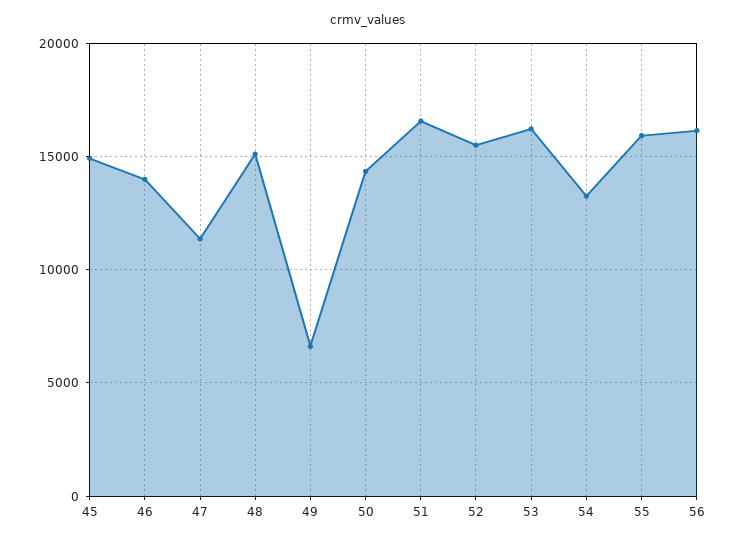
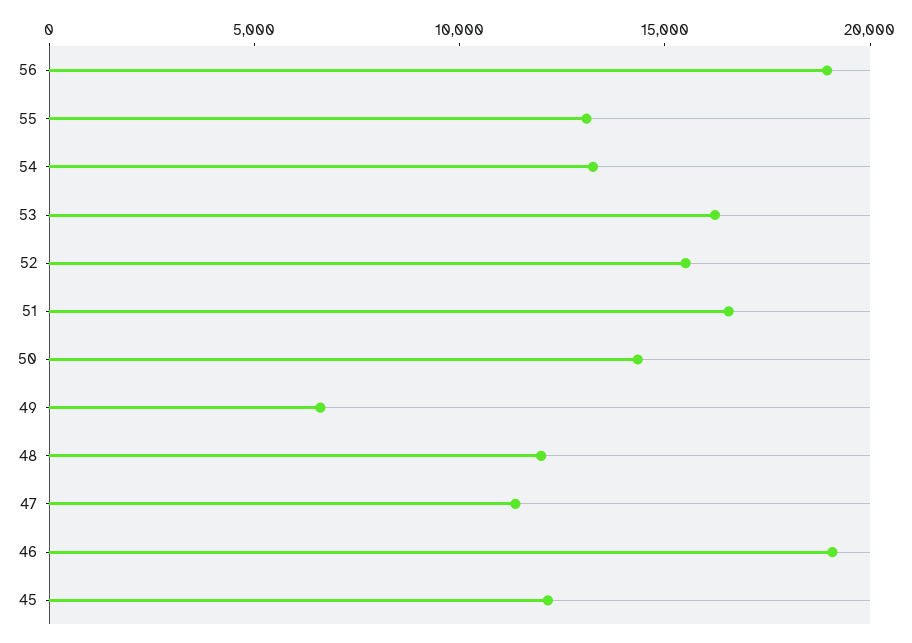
45: 15000 -> 12000
46: 14000 -> 19000
48: 15000 -> 12000
55: 16000 -> 13000
56: 16000 -> 19000

